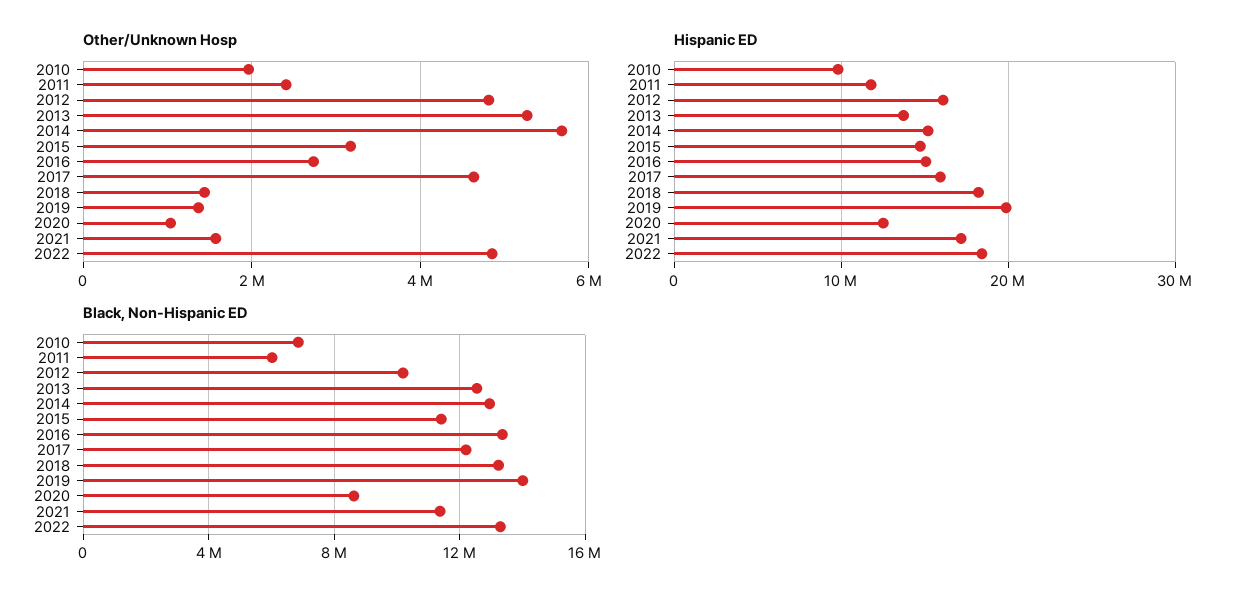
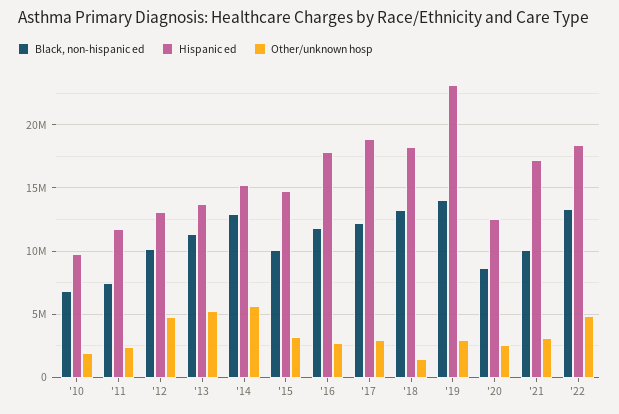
Other/Unknown Hosp, 2017: 4600000 -> 3000000
Other/Unknown Hosp, 2019: 1400000 -> 3000000
Other/Unknown Hosp, 2020: 1000000 -> 2500000
Other/Unknown Hosp, 2021: 1600000 -> 3000000
Hispanic ED, 2012: 16000000 -> 13000000
Hispanic ED, 2016: 15000000 -> 18000000
Hispanic ED, 2017: 16000000 -> 19000000
Hispanic ED, 2019: 20000000 -> 23000000
Black, Non-Hispanic ED, 2011: 6000000 -> 7500000
Black, Non-Hispanic ED, 2013: 12500000 -> 11500000
Black, Non-Hispanic ED, 2015: 11500000 -> 10000000
Black, Non-Hispanic ED, 2016: 13500000 -> 12000000
Black, Non-Hispanic ED, 2021: 11500000 -> 10000000

